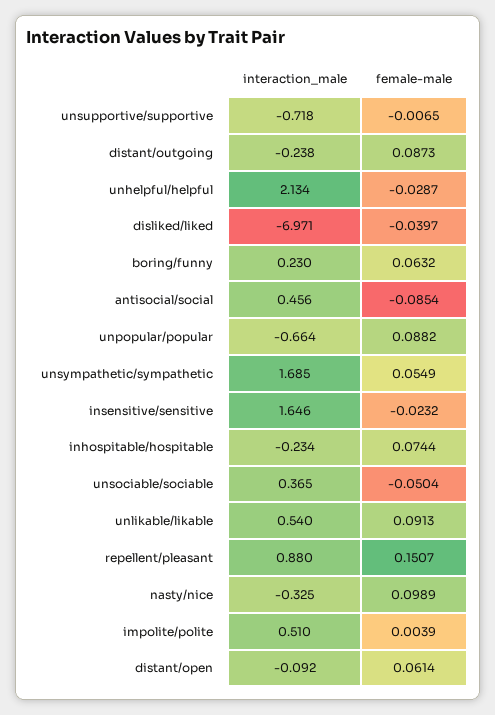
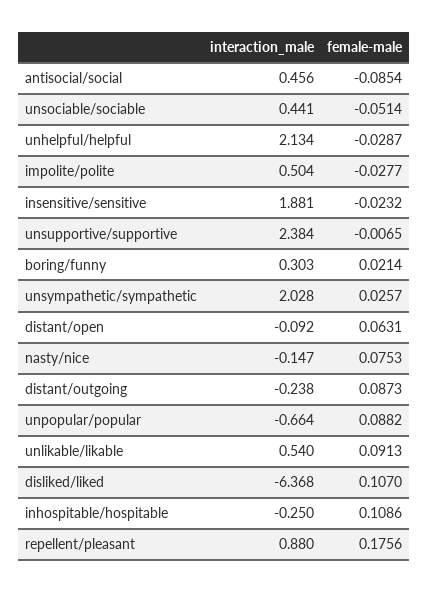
interaction_male, unsupportive/supportive: -0.718 -> 2.384
interaction_male, disliked/liked: -6.971 -> -6.368
female-male, disliked/liked: -0.0397 -> 0.107
interaction_male, boring/funny: 0.23 -> 0.303
female-male, boring/funny: 0.0632 -> 0.0214
interaction_male, unsympathetic/sympathetic: 1.685 -> 2.028
female-male, unsympathetic/sympathetic: 0.0549 -> 0.0257
interaction_male, insensitive/sensitive: 1.646 -> 1.881
interaction_male, inhospitable/hospitable: -0.234 -> -0.25
female-male, inhospitable/hospitable: 0.0744 -> 0.1086
interaction_male, unsociable/sociable: 0.365 -> 0.441
female-male, unsociable/sociable: -0.0504 -> -0.0514
female-male, repellent/pleasant: 0.1507 -> 0.1756
interaction_male, nasty/nice: -0.325 -> -0.147
female-male, nasty/nice: 0.0989 -> 0.0753
interaction_male, impolite/polite: 0.51 -> 0.504
female-male, impolite/polite: 0.0039 -> -0.0277
female-male, distant/open: 0.0614 -> 0.0631

